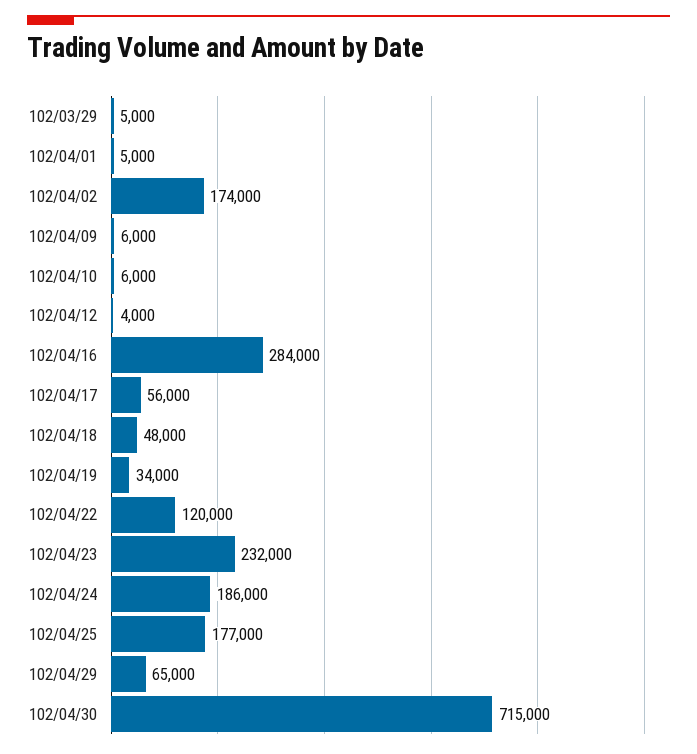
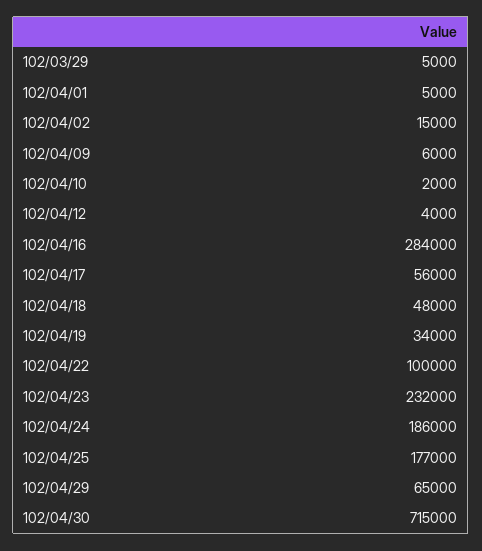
102/04/02: 174000 -> 15000
102/04/10: 6000 -> 2000
102/04/22: 120000 -> 100000

